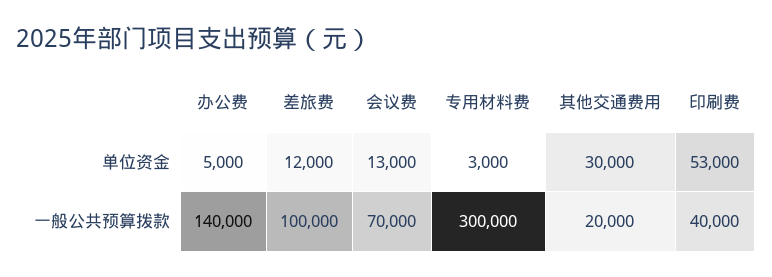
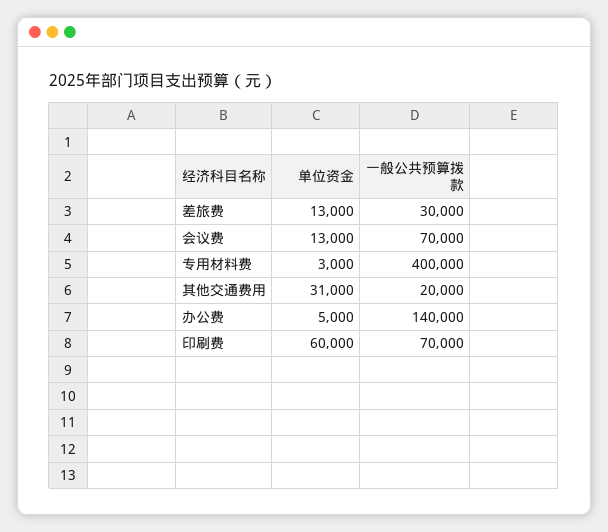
差旅费, 单位资金: 12000 -> 13000
其他交通费用, 单位资金: 30000 -> 31000
印刷费, 单位资金: 53000 -> 60000
差旅费, 一般公共预算拨款: 100000 -> 30000
专用材料费, 一般公共预算拨款: 300000 -> 400000
印刷费, 一般公共预算拨款: 40000 -> 70000

